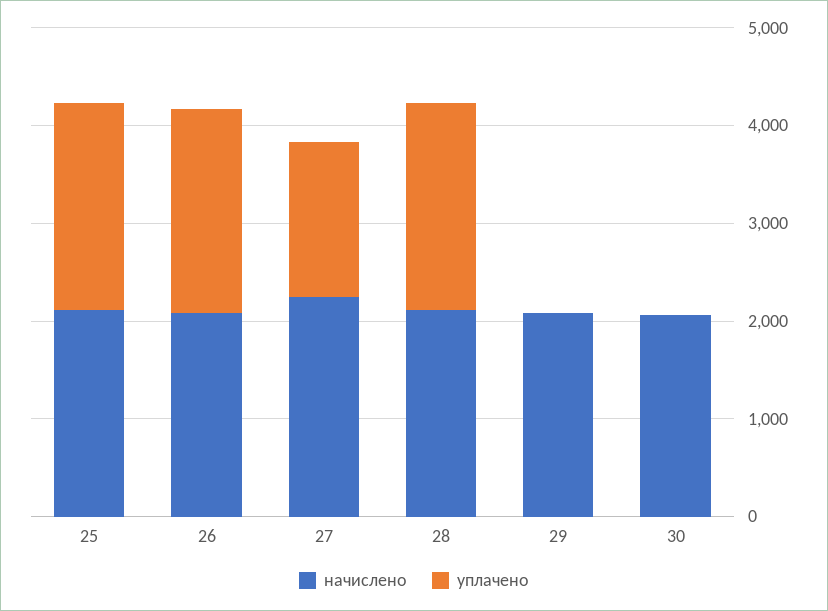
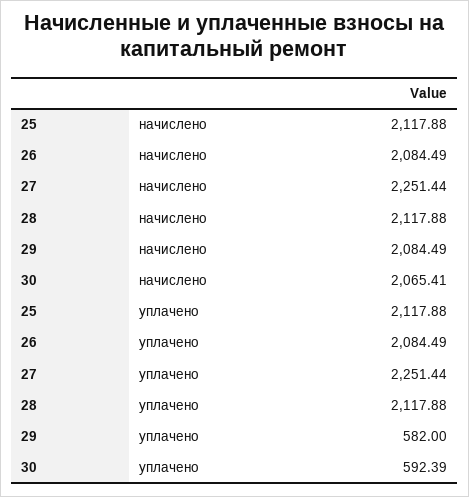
уплачено, 27: 1600 -> 2251.44
уплачено, 29: 0 -> 582
уплачено, 30: 0 -> 592.39

